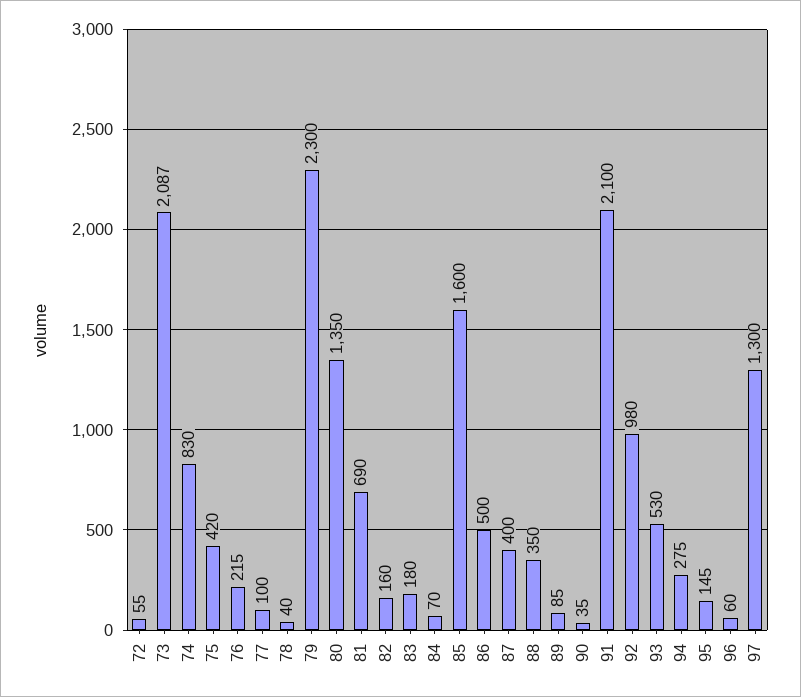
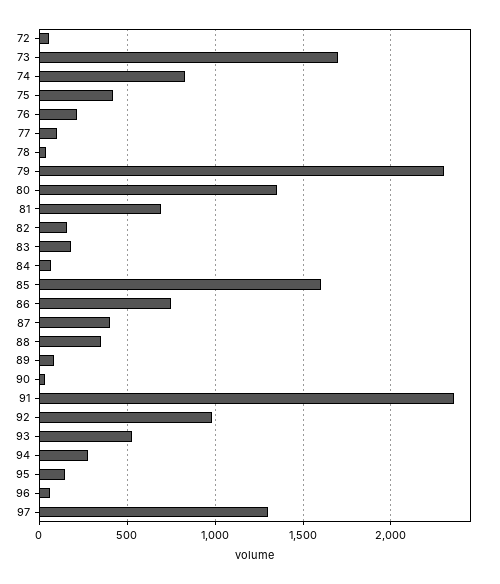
73: 2087 -> 1700
86: 500 -> 750
91: 2100 -> 2350

